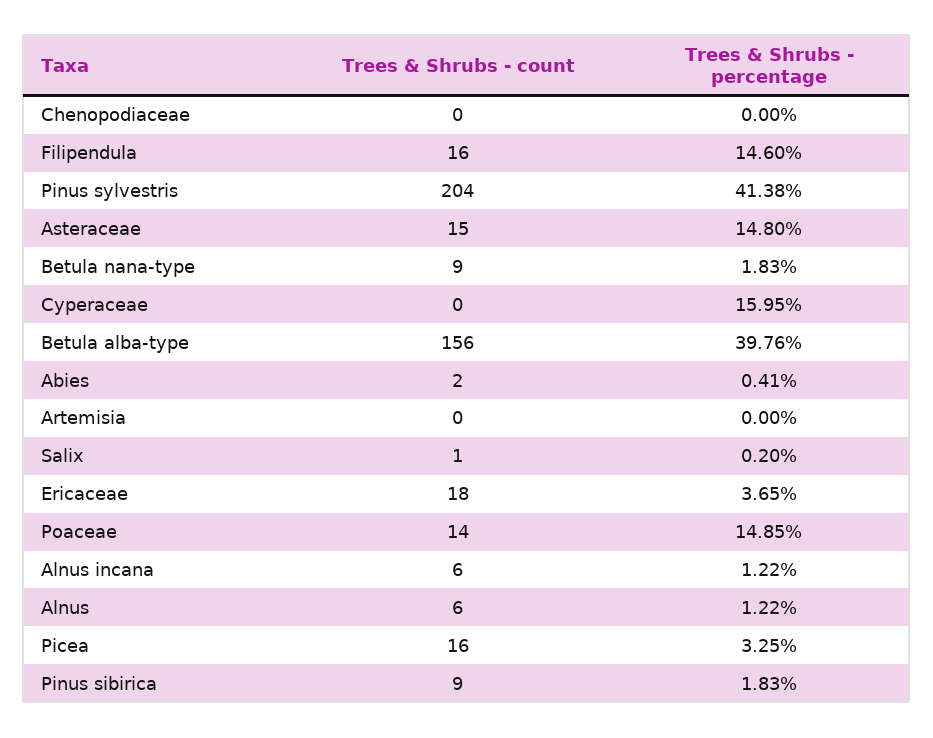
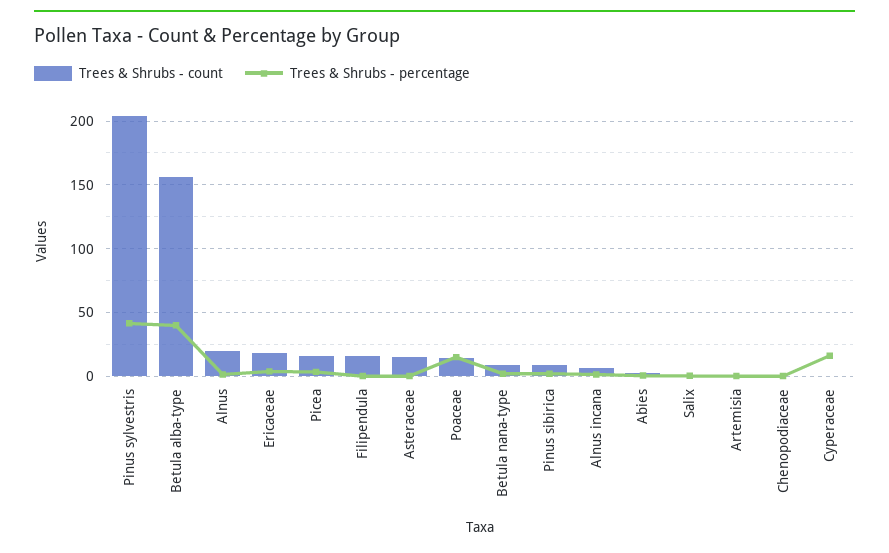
Trees & Shrubs - percentage, Filipendula: 14.6 -> 0
Trees & Shrubs - percentage, Asteraceae: 14.8 -> 0
Trees & Shrubs - count, Alnus: 6 -> 20

